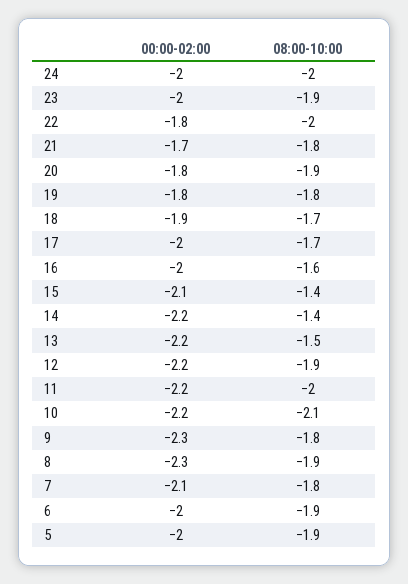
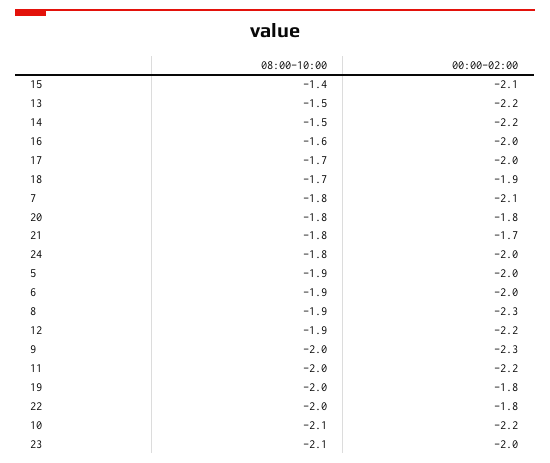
08:00-10:00, 24: -2 -> -1.8
08:00-10:00, 23: -1.9 -> -2.1
08:00-10:00, 20: -1.9 -> -1.8
08:00-10:00, 19: -1.8 -> -2
08:00-10:00, 14: -1.4 -> -1.5
08:00-10:00, 9: -1.8 -> -2

